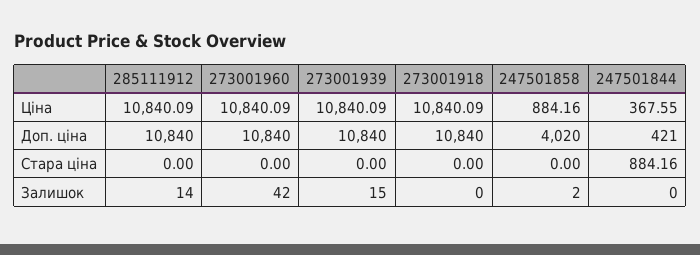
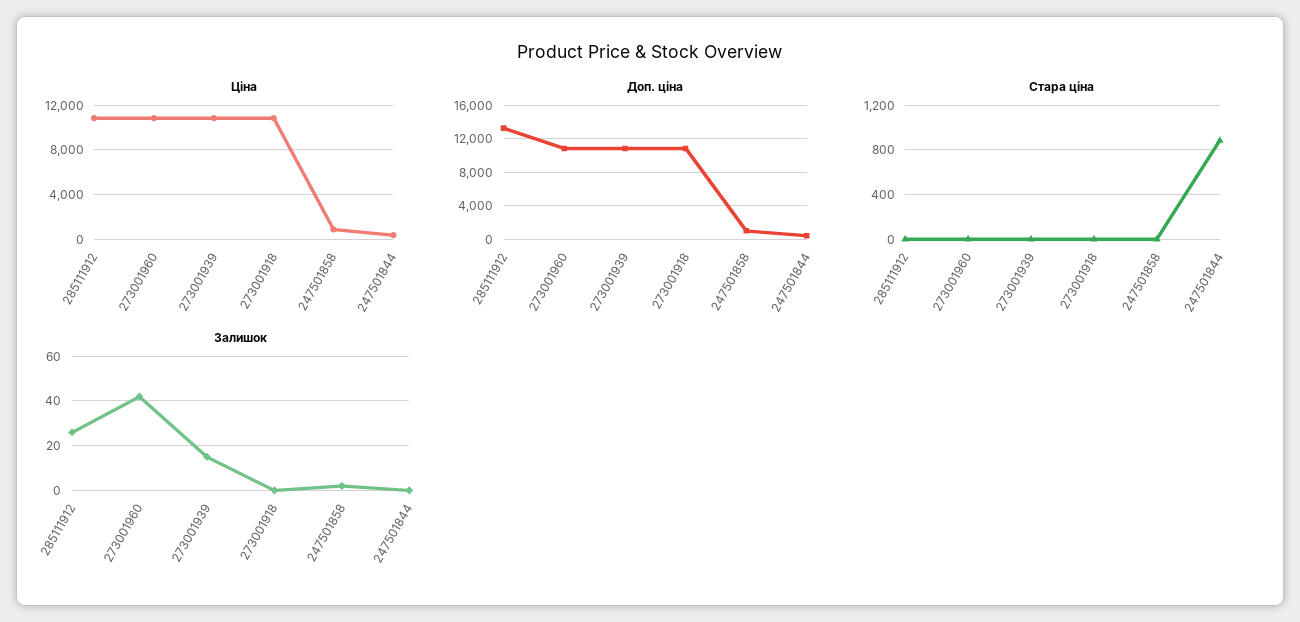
Доп. ціна, 285111912: 10840 -> 13000
Доп. ціна, 247501858: 4020 -> 1000
Залишок, 285111912: 14 -> 25

